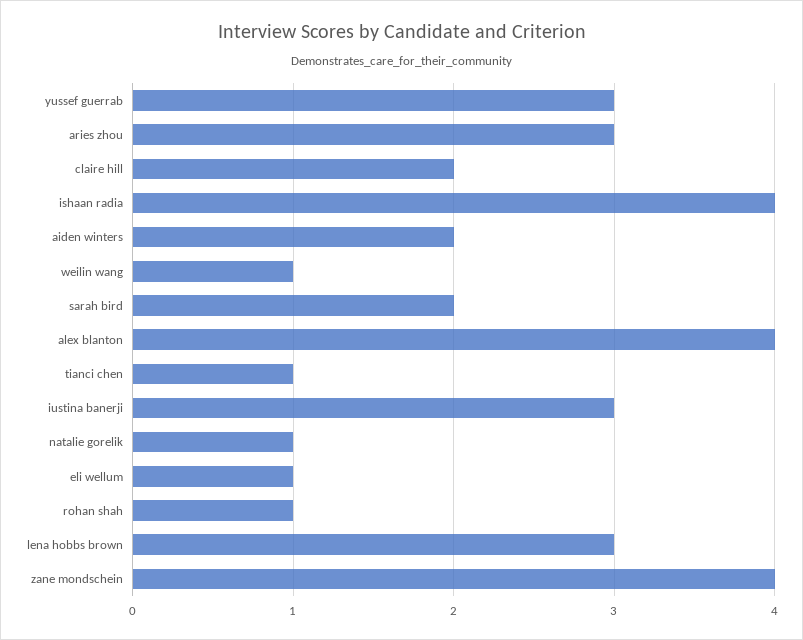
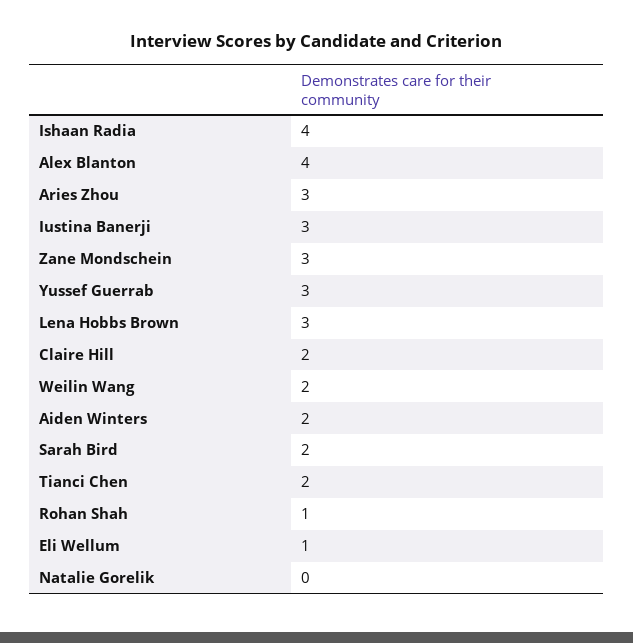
weilin wang: 1 -> 2
tianci chen: 1 -> 2
natalie gorelik: 1 -> 0
zane mondschein: 4 -> 3

